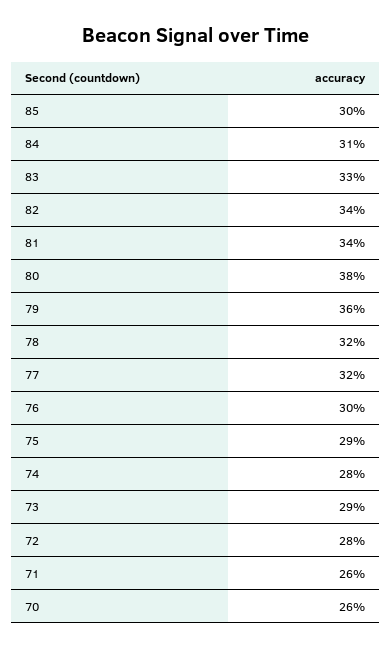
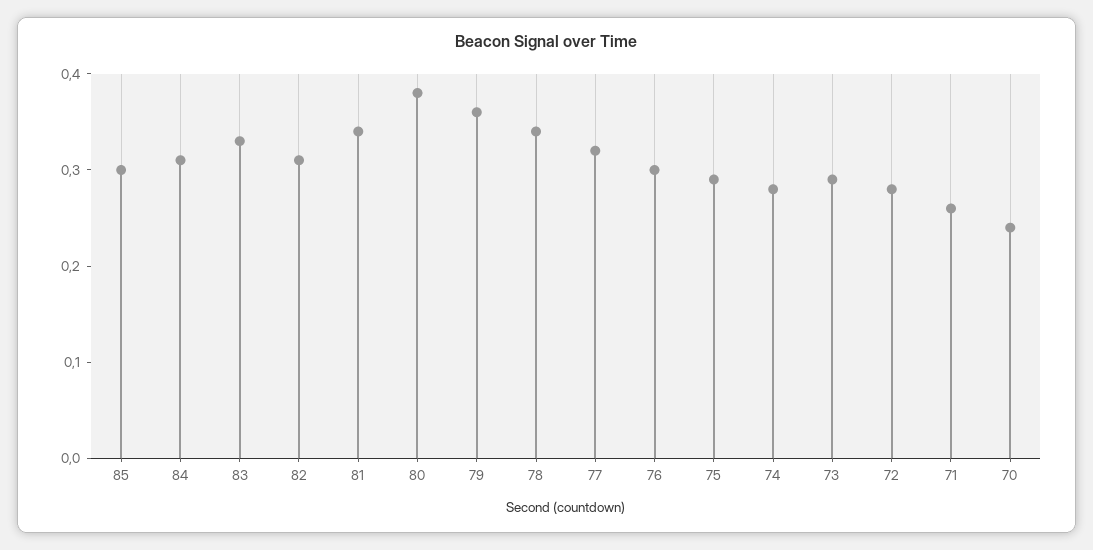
82: 0.34 -> 0.31
78: 0.32 -> 0.34
70: 0.26 -> 0.24

